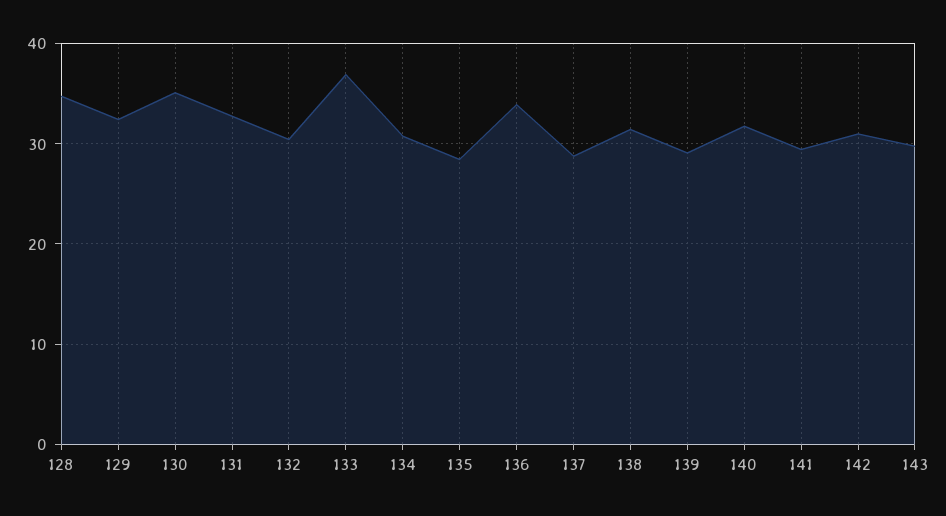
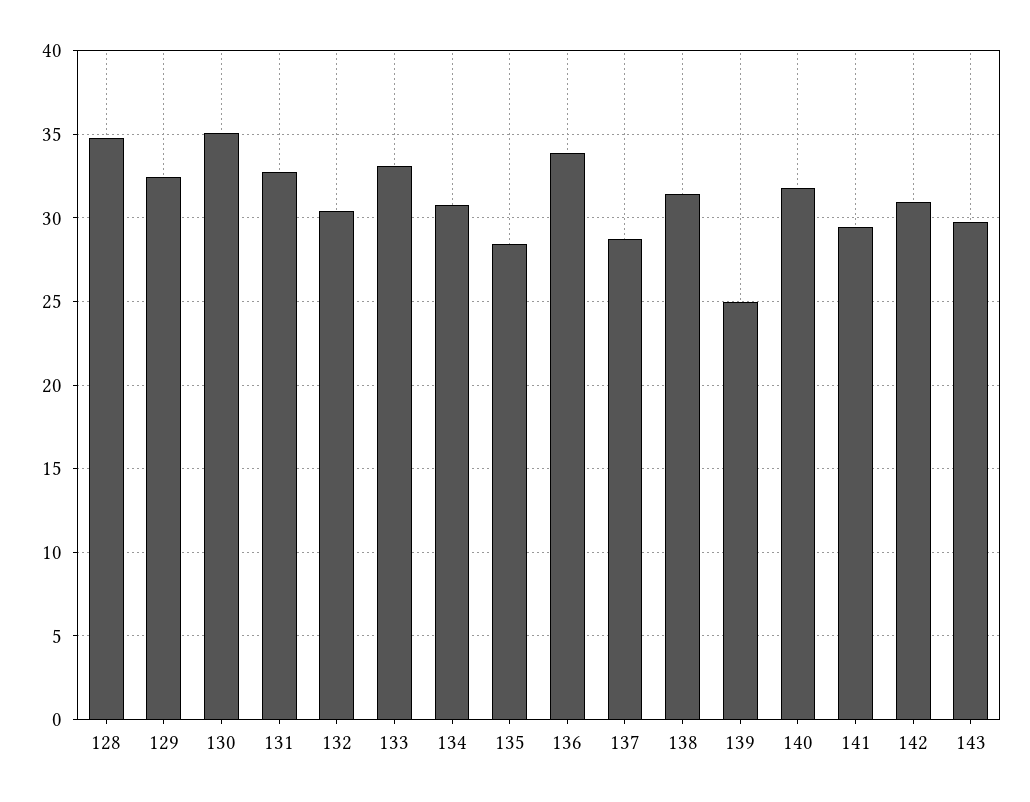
133: 37 -> 33
139: 29 -> 25

